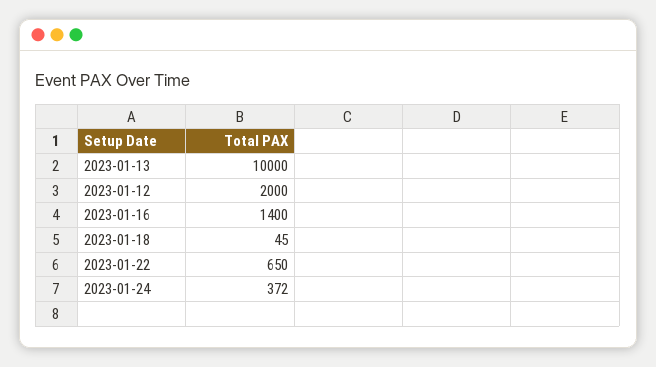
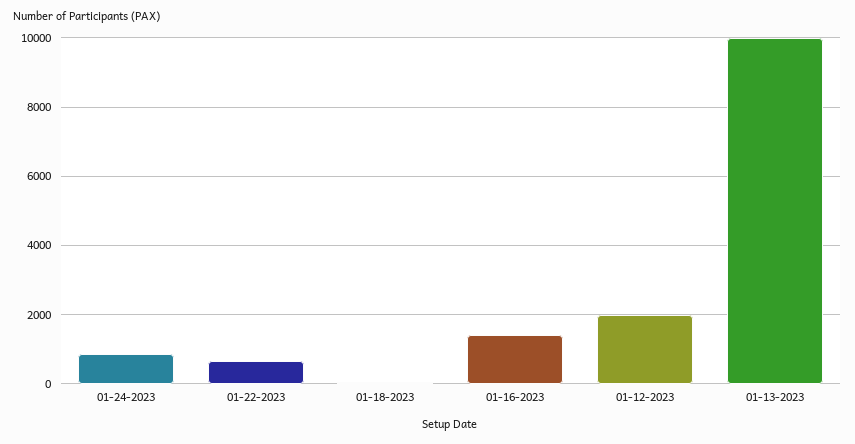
2023-01-24: 372 -> 800

